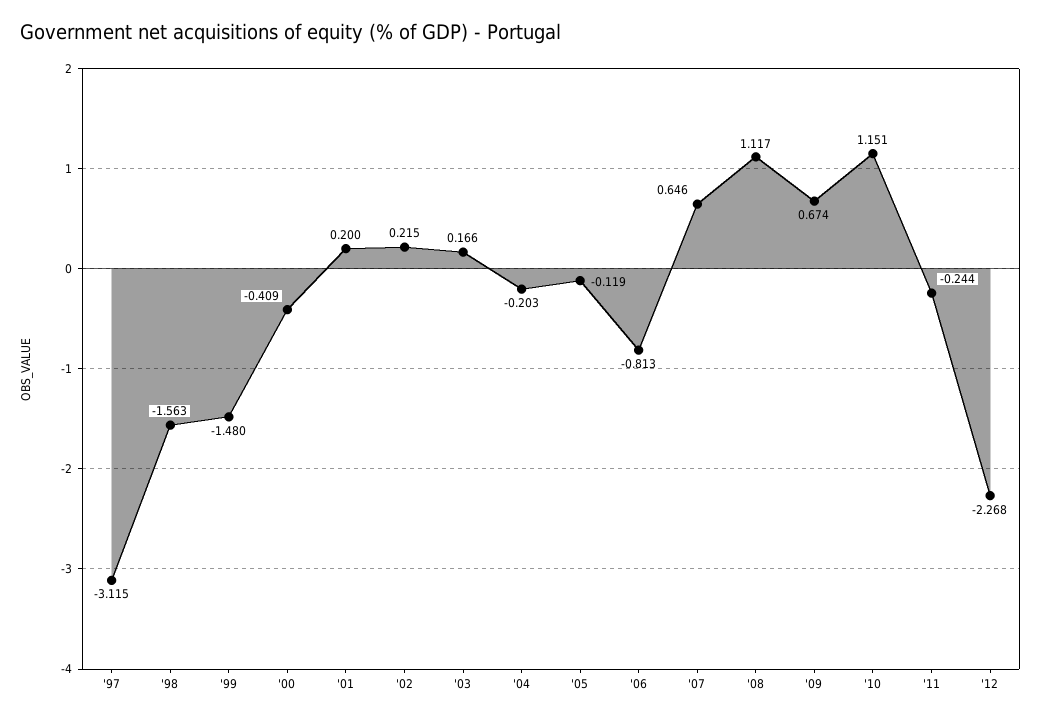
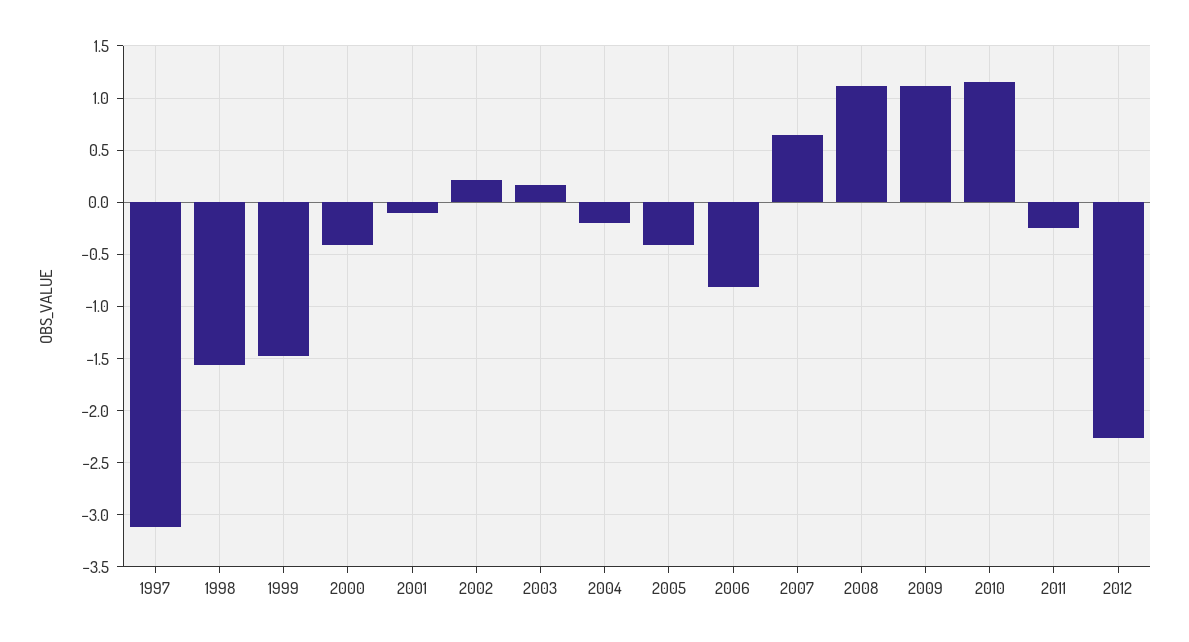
'01: 0.2 -> -0.1
'05: -0.119 -> -0.4
'09: 0.674 -> 1.1

